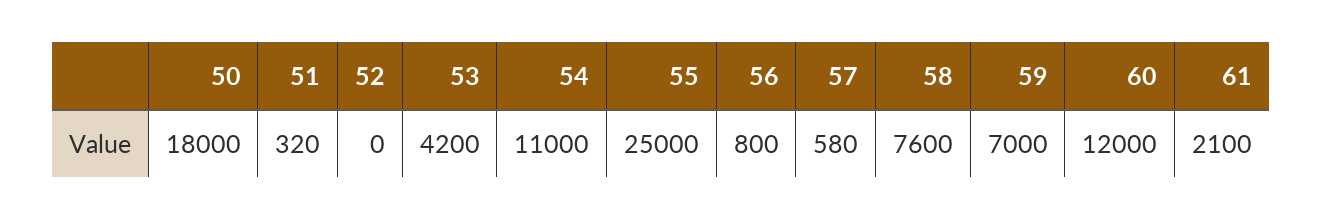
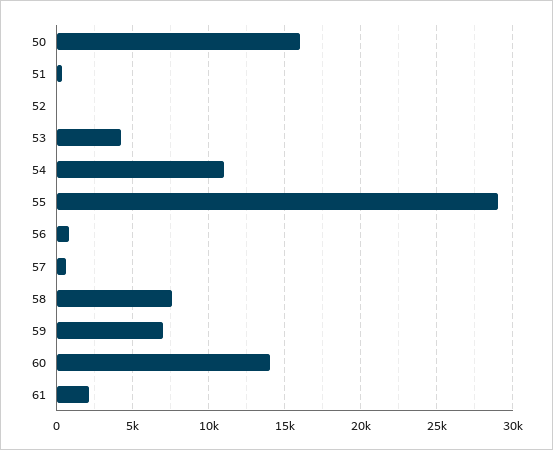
50: 18000 -> 16000
55: 25000 -> 29000
60: 12000 -> 14000

